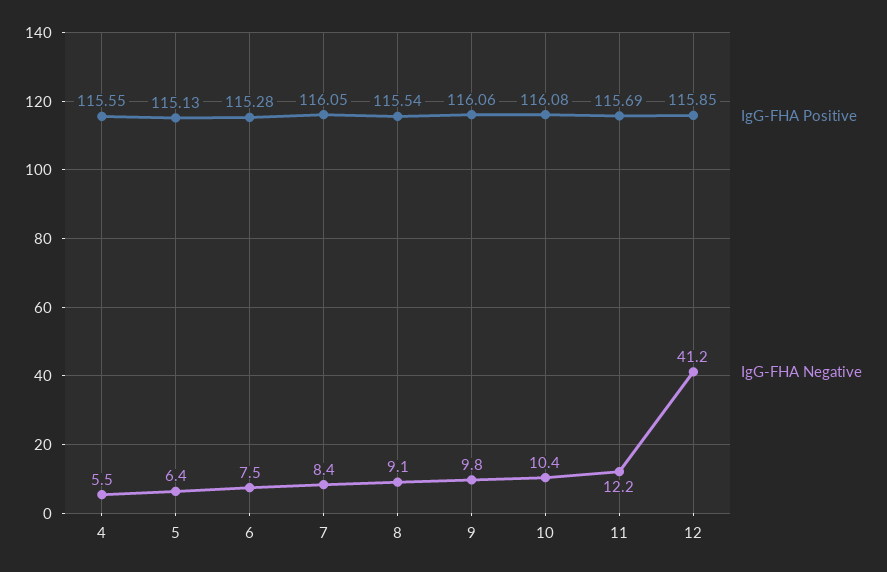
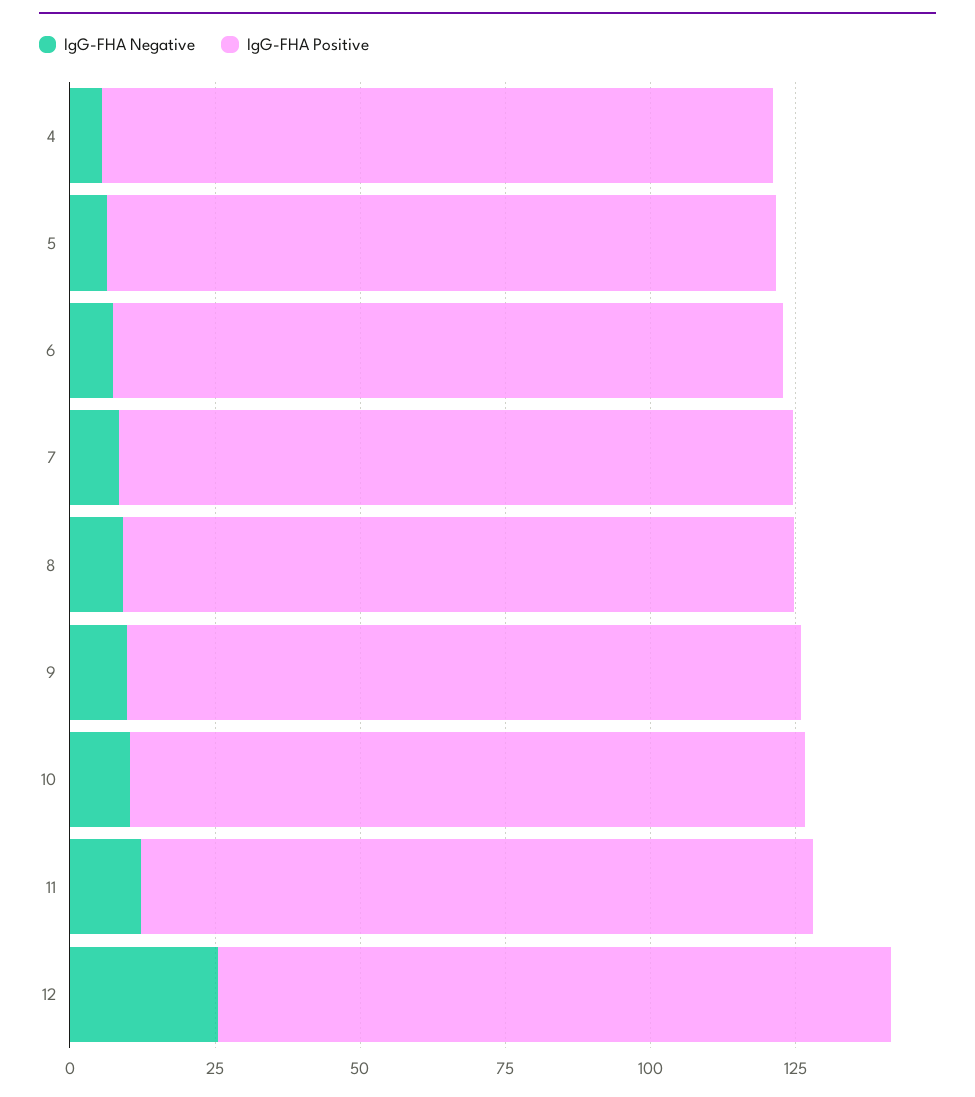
IgG-FHA Negative, 12: 41.2 -> 25

